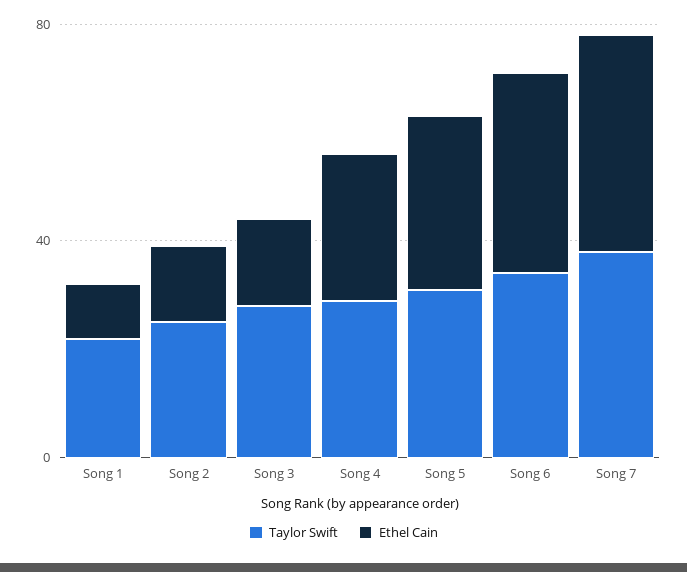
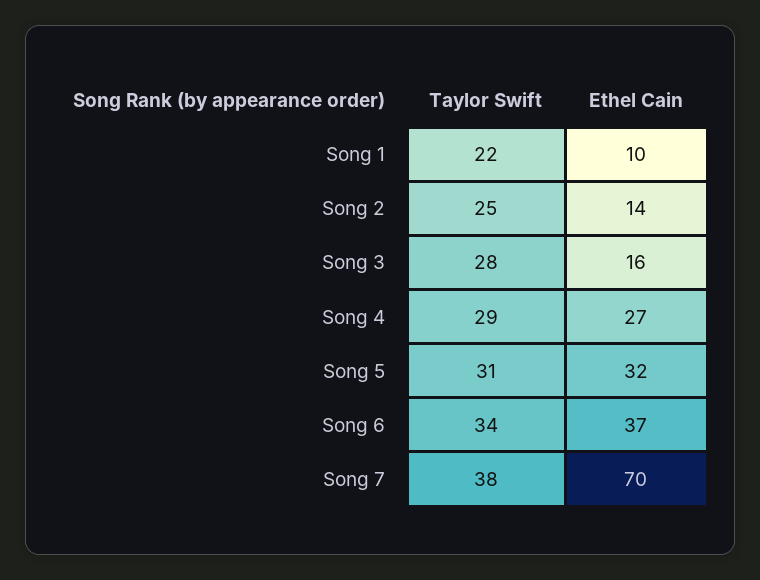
Ethel Cain, Song 7: 40 -> 70

